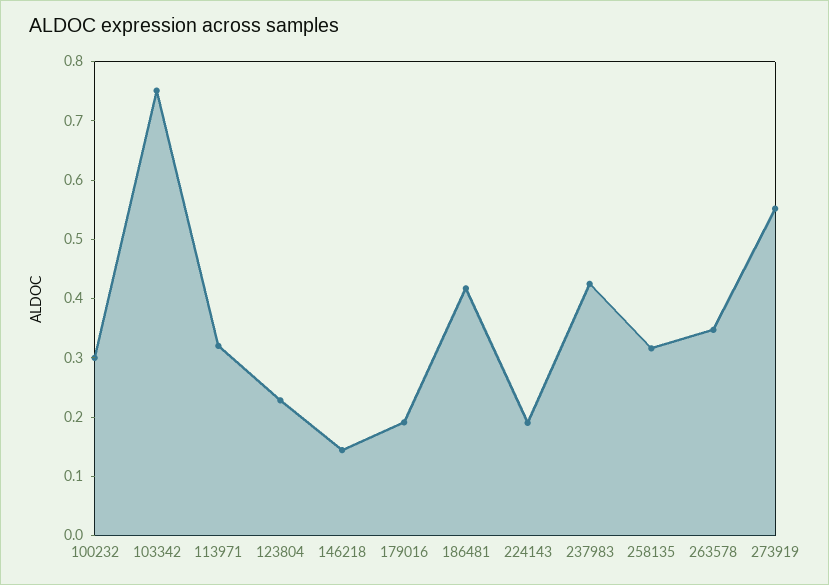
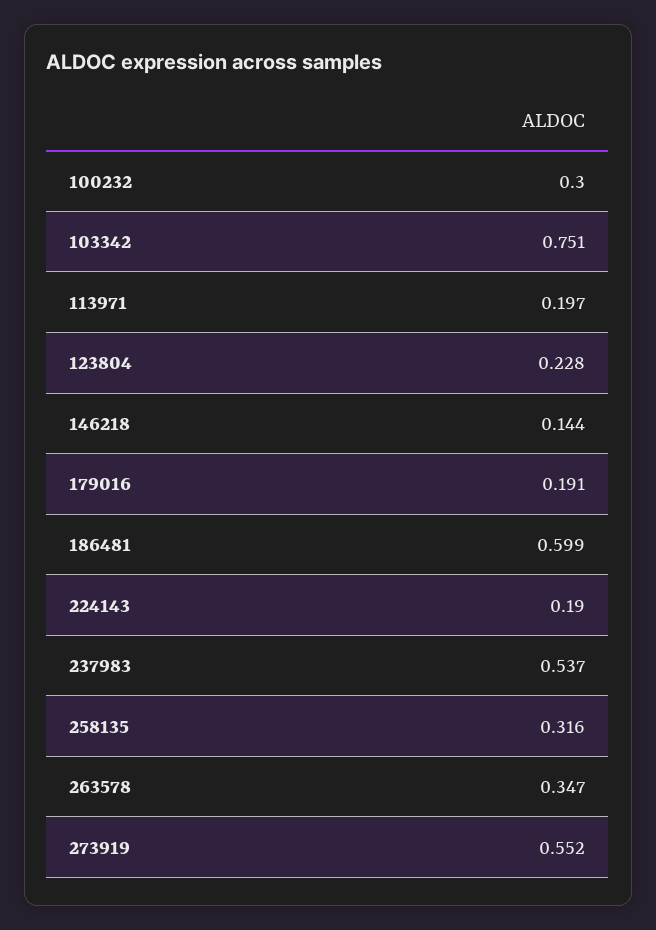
113971: 0.32 -> 0.197
186481: 0.42 -> 0.599
237983: 0.42 -> 0.537

